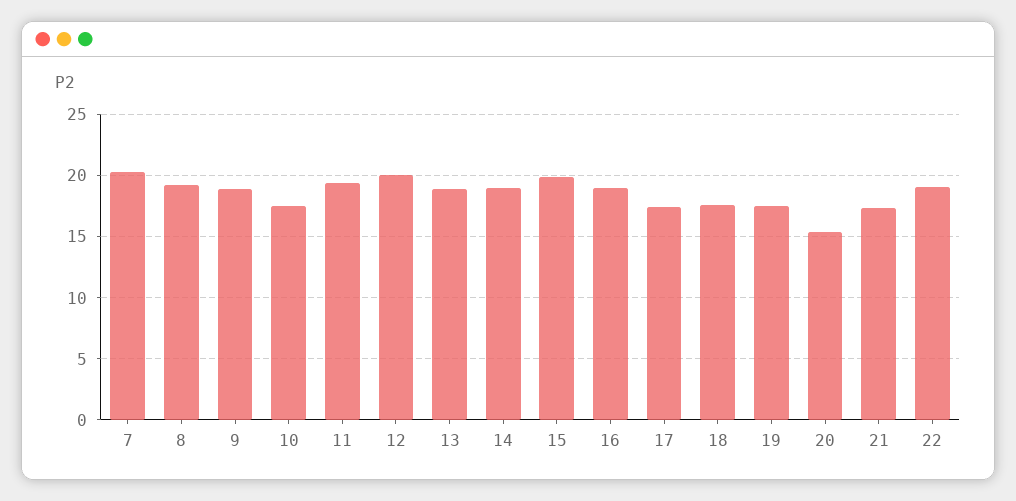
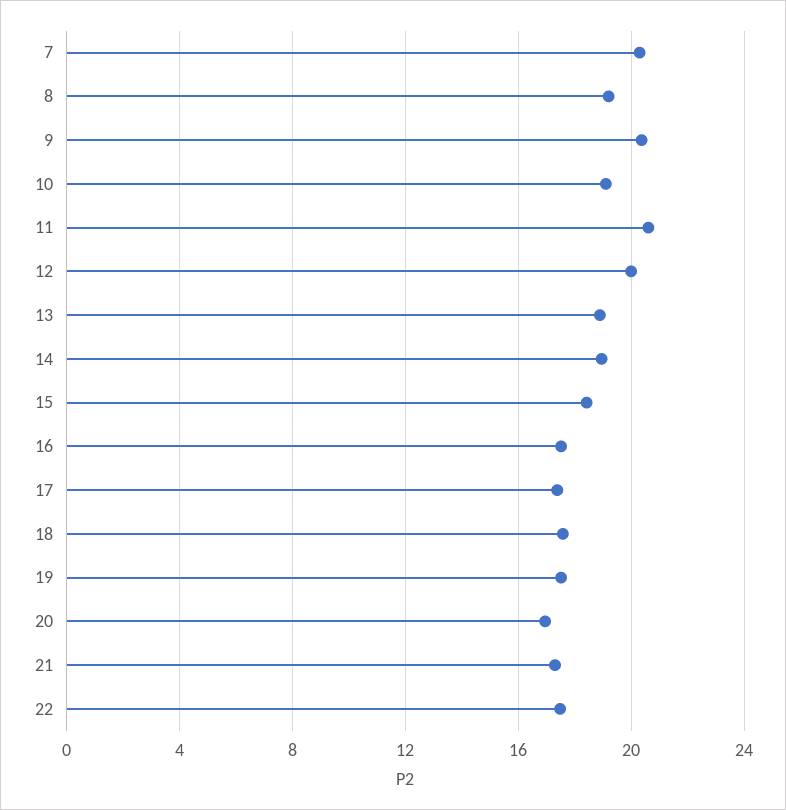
9: 19 -> 20.5
10: 17.5 -> 19
11: 19.5 -> 20.5
15: 20 -> 18.5
16: 19 -> 17.5
20: 15.5 -> 17
22: 19 -> 17.5

